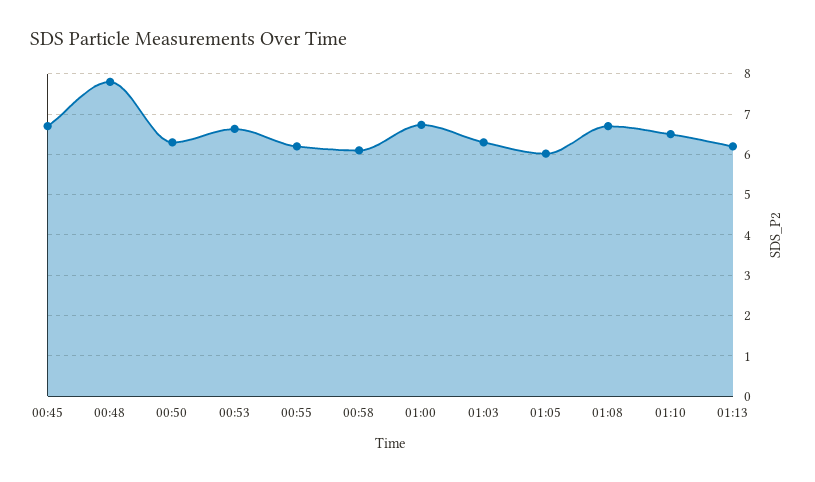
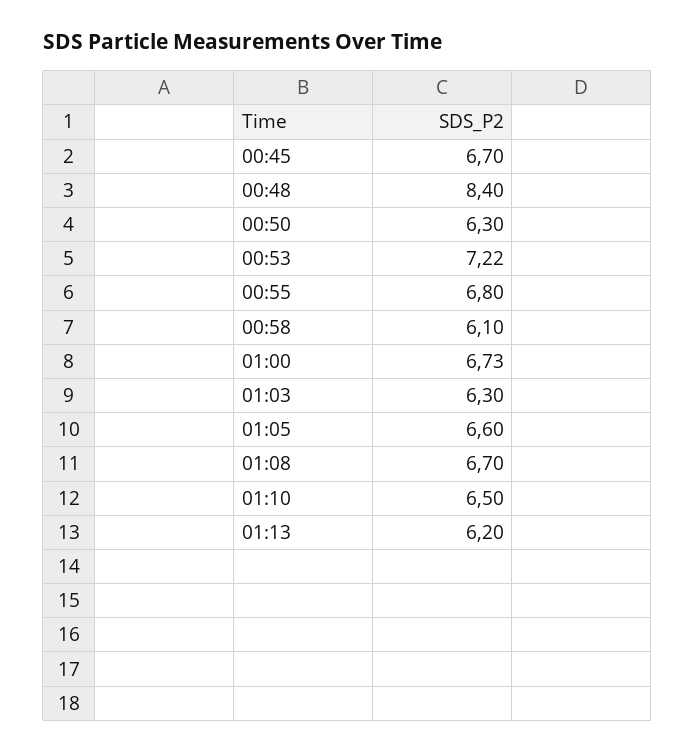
00:48: 7.8 -> 8.4
00:53: 6.6 -> 7.22
00:55: 6.2 -> 6.8
01:05: 6 -> 6.6

